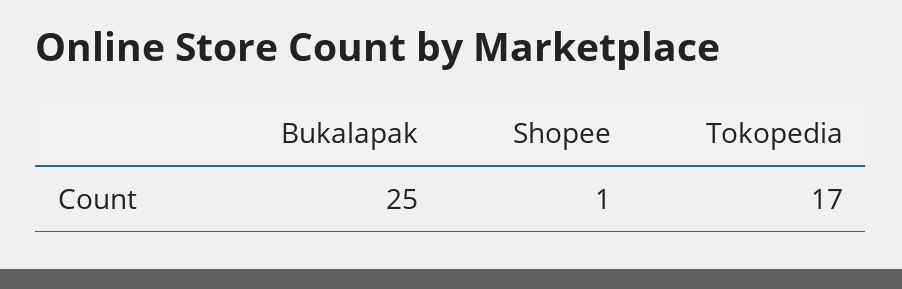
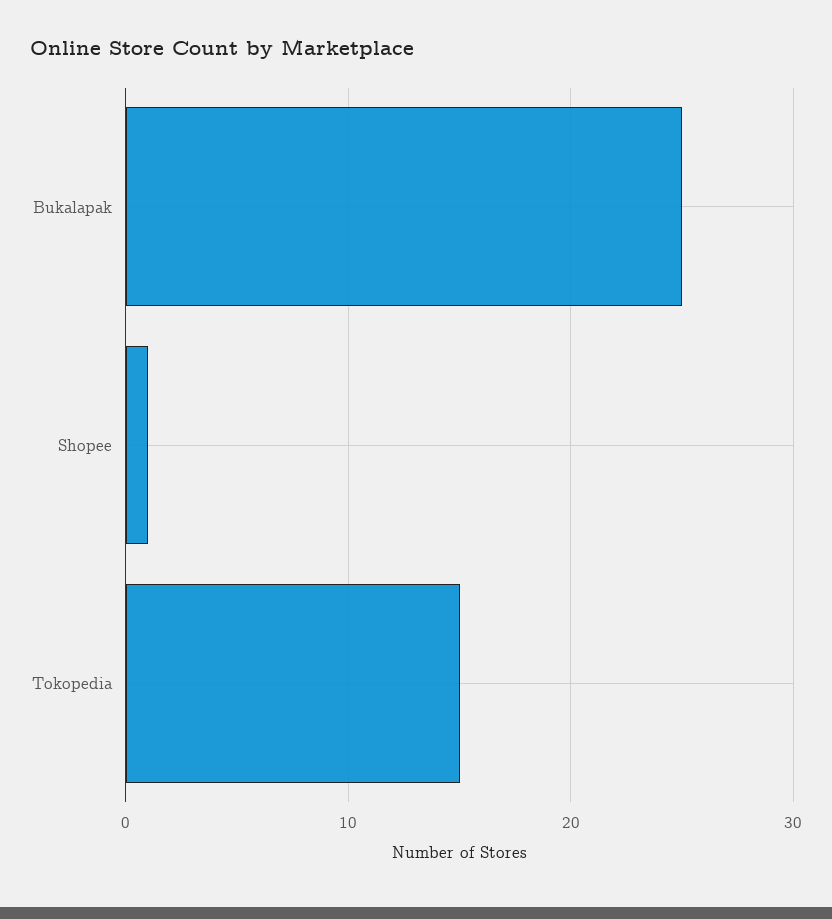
Tokopedia: 17 -> 15

